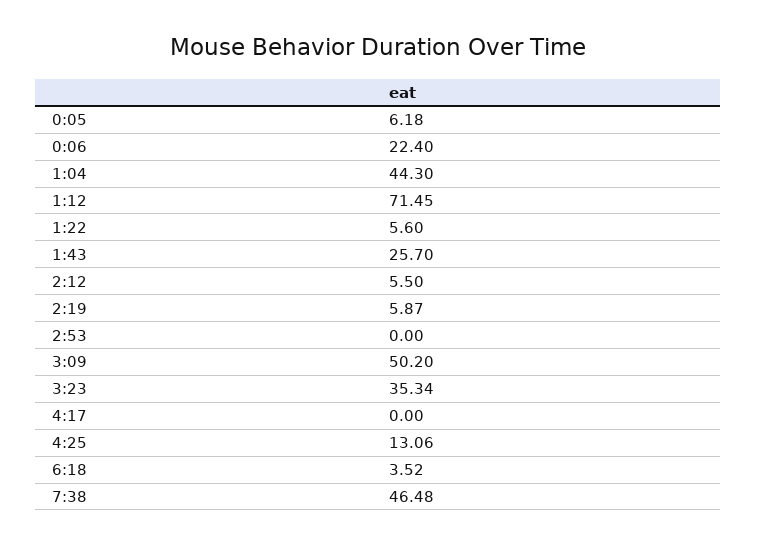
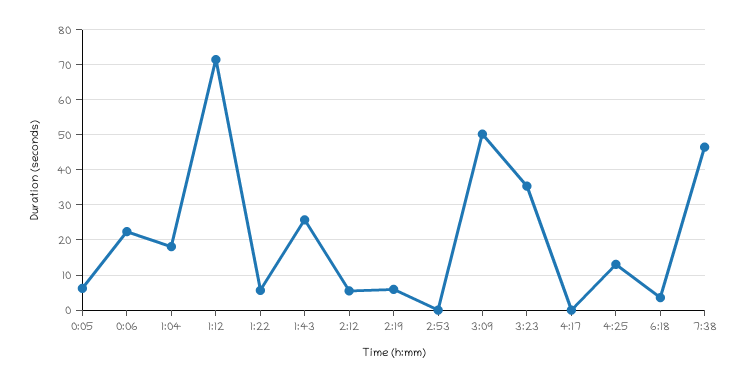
1:04: 44.3 -> 18

